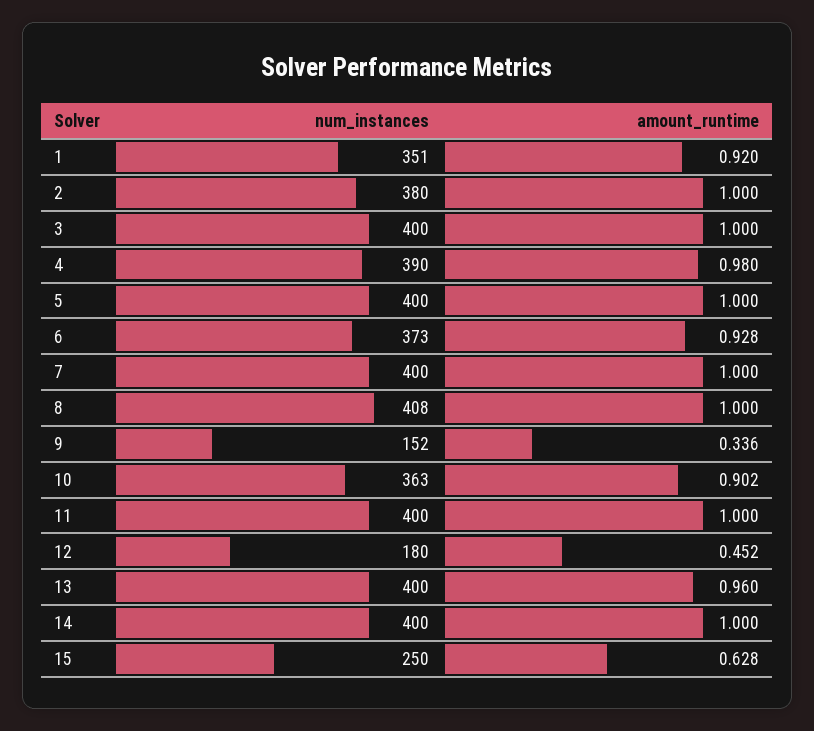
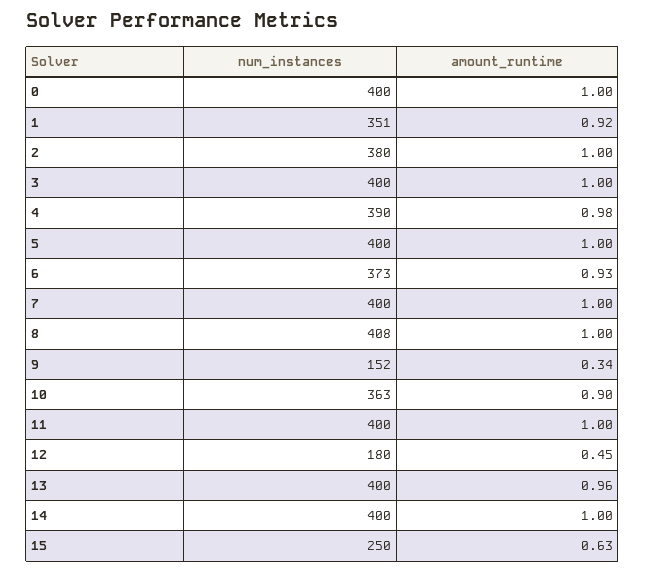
num_instances, 0: none -> 400
amount_runtime, 0: none -> 1

